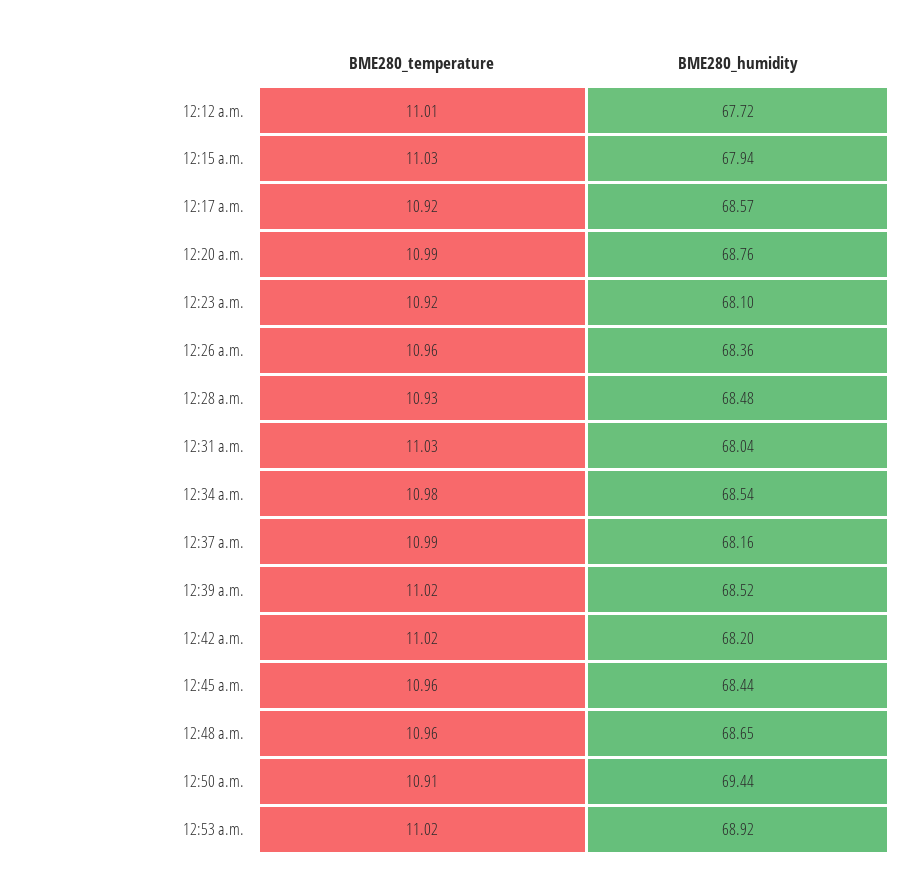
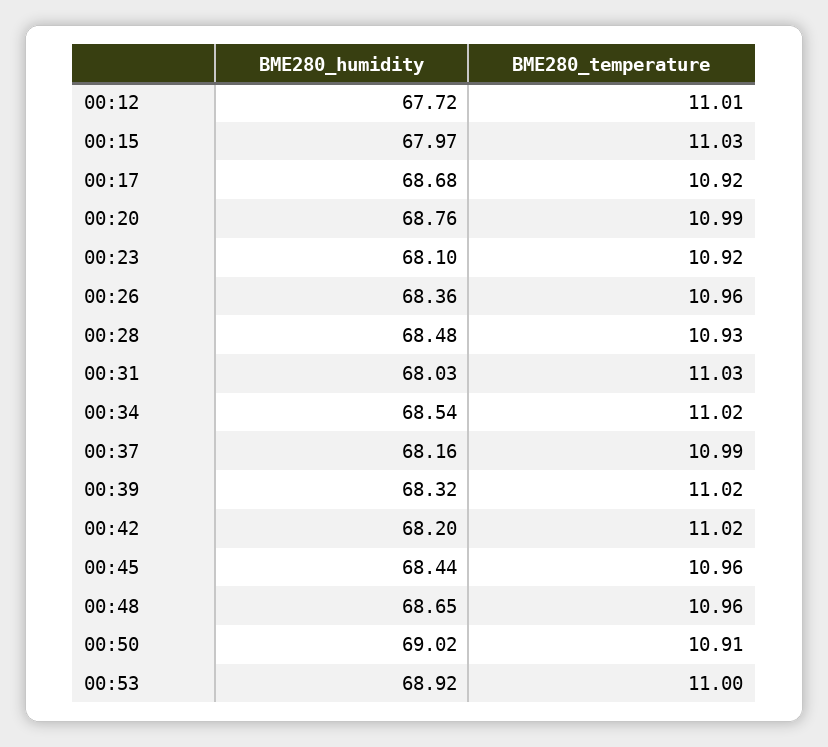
BME280_humidity, 12:15 a.m.: 67.94 -> 67.97
BME280_humidity, 12:17 a.m.: 68.57 -> 68.68
BME280_humidity, 12:31 a.m.: 68.04 -> 68.03
BME280_temperature, 12:34 a.m.: 10.98 -> 11.02
BME280_humidity, 12:39 a.m.: 68.52 -> 68.32
BME280_humidity, 12:50 a.m.: 69.44 -> 69.02
BME280_temperature, 12:53 a.m.: 11.02 -> 11

